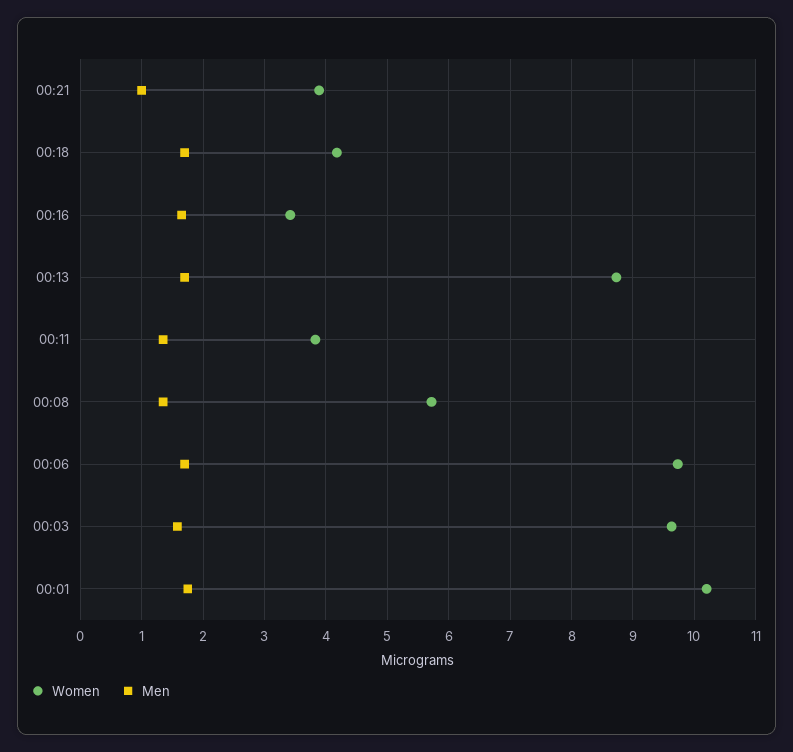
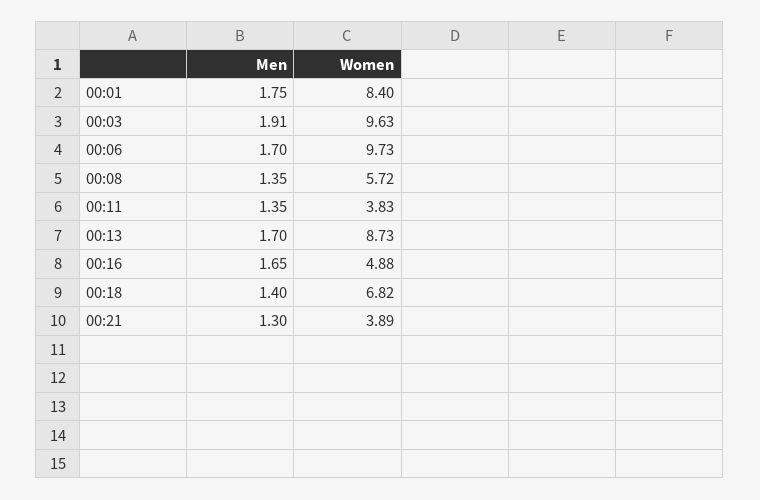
Men, 00:21: 1 -> 1.3
Women, 00:18: 4.2 -> 6.82
Men, 00:18: 1.7 -> 1.4
Women, 00:16: 3.4 -> 4.88
Men, 00:03: 1.6 -> 1.91
Women, 00:01: 10.2 -> 8.4

